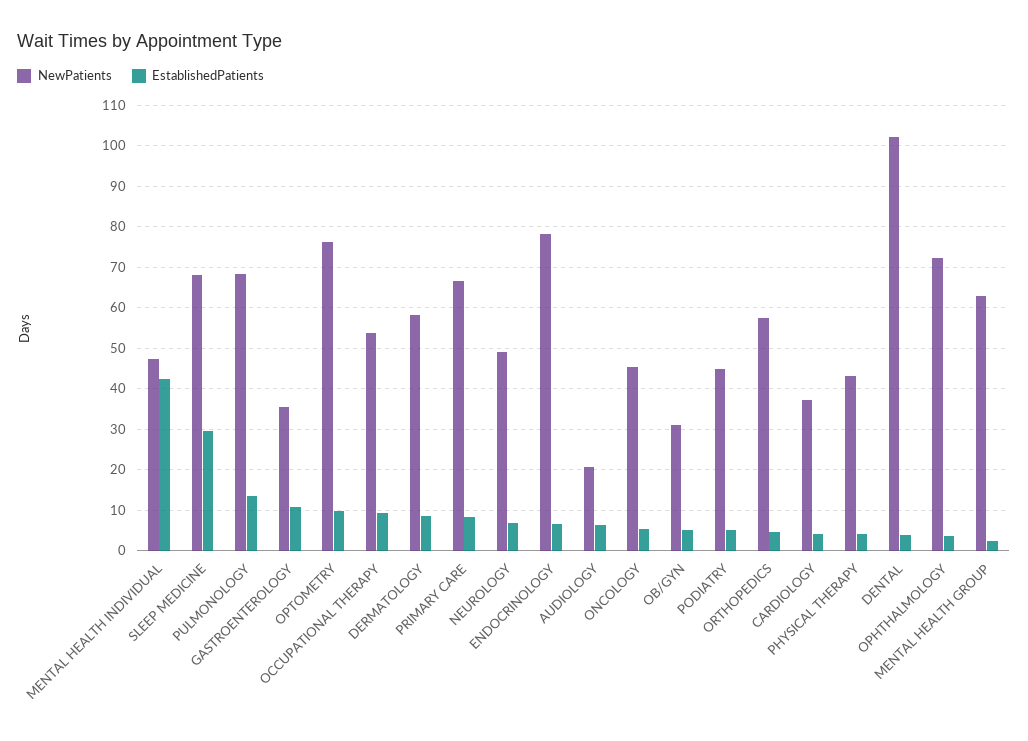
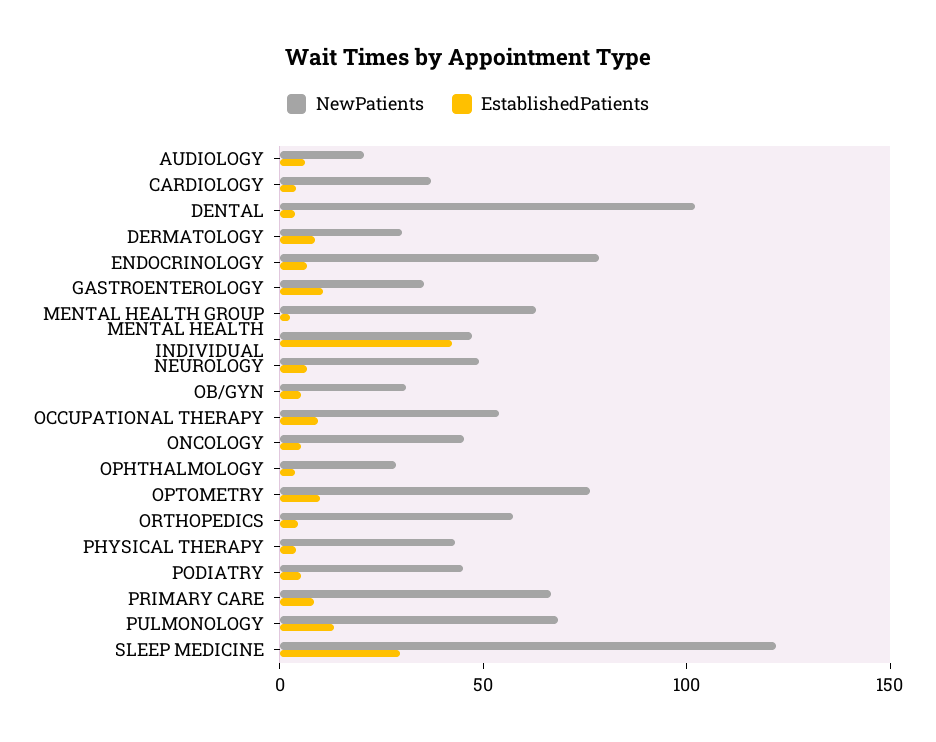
NewPatients, SLEEP MEDICINE: 68 -> 120
NewPatients, DERMATOLOGY: 58 -> 30
NewPatients, OPHTHALMOLOGY: 72 -> 30

